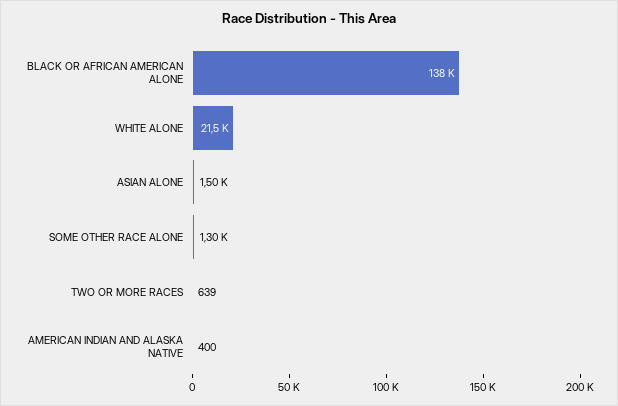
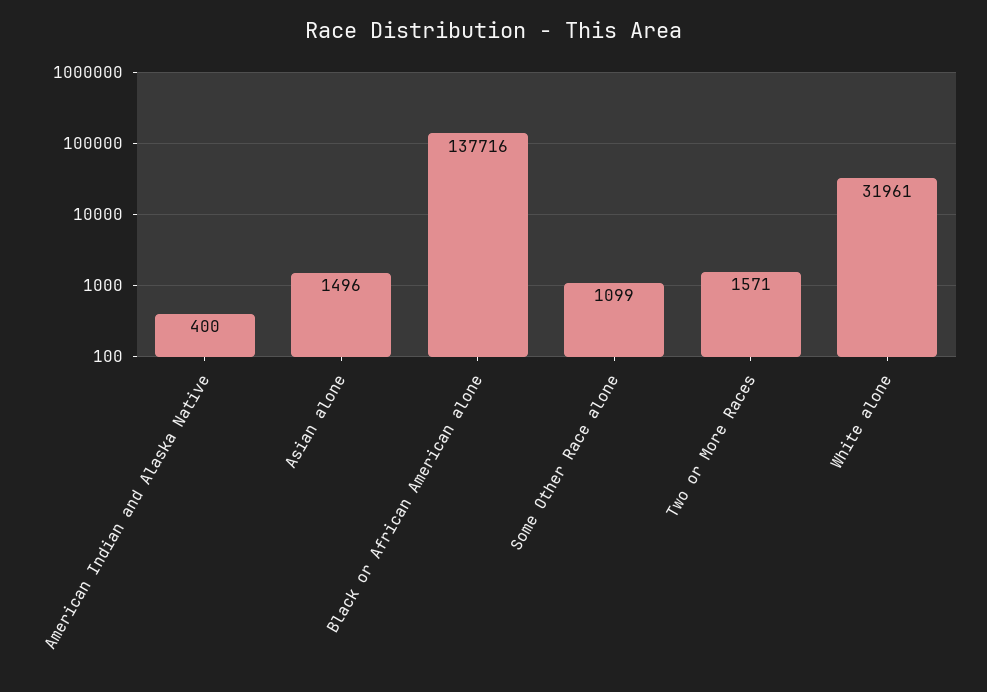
WHITE ALONE: 21500 -> 31961
SOME OTHER RACE ALONE: 1300 -> 1099
TWO OR MORE RACES: 639 -> 1571

